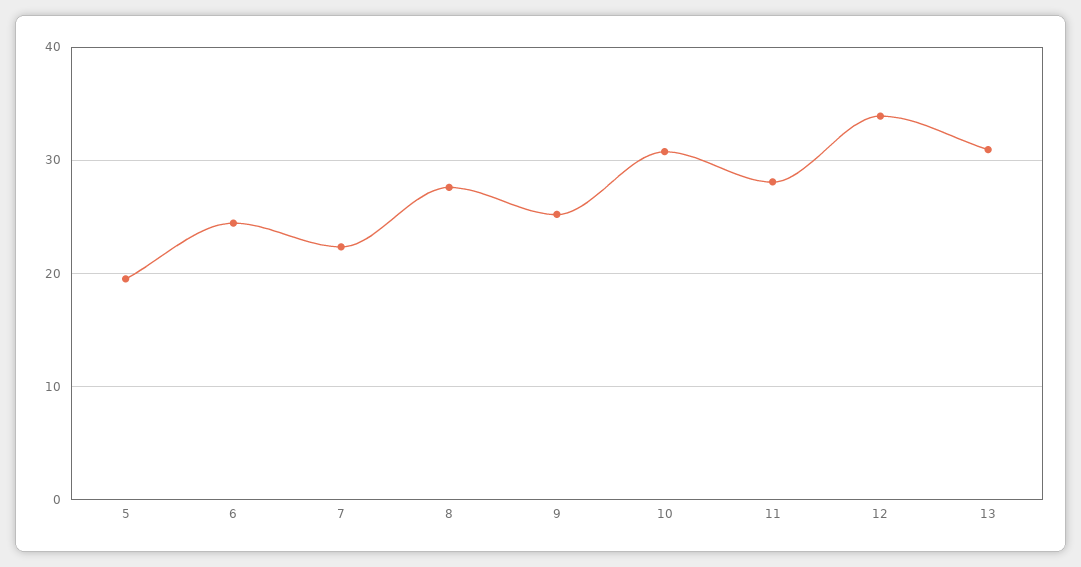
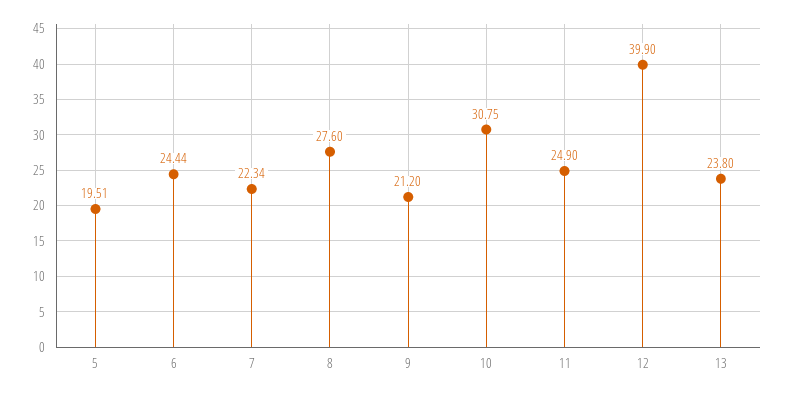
9: 25 -> 21.2
11: 28 -> 24.9
12: 34 -> 39.9
13: 31 -> 23.8

